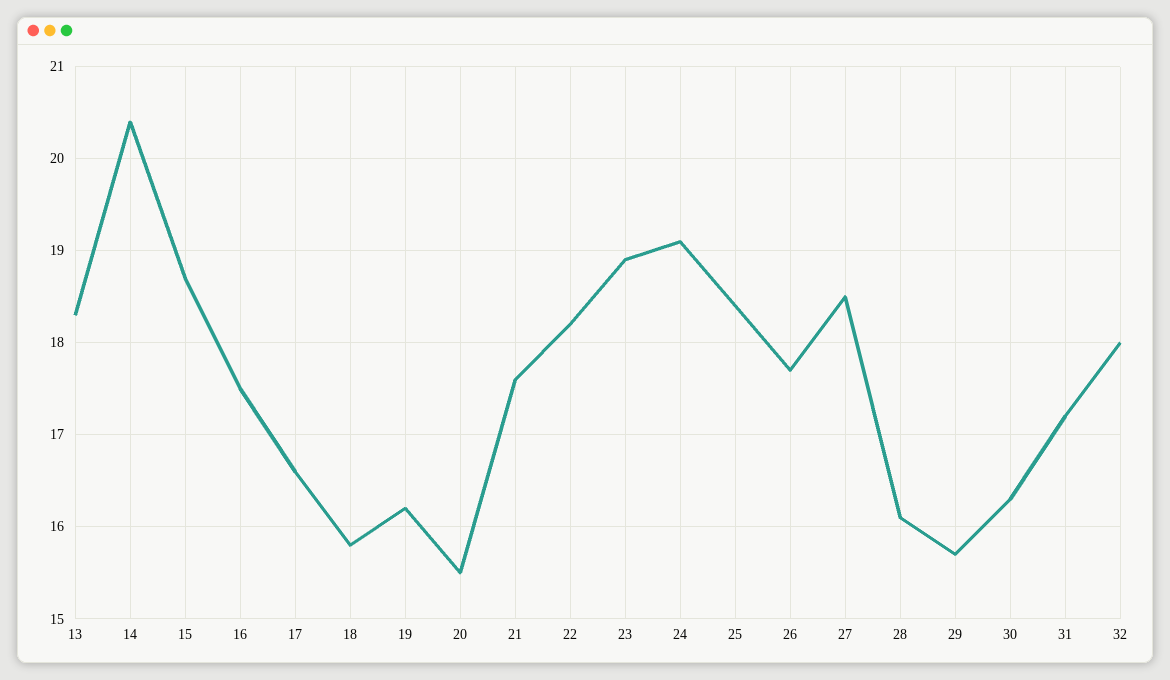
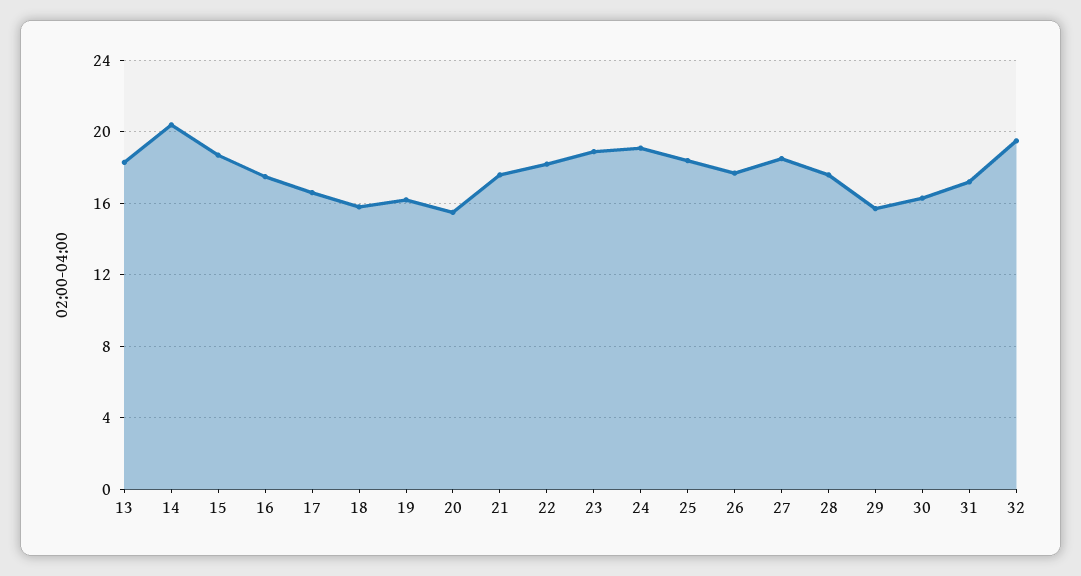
28: 16.1 -> 17.5
32: 18 -> 19.5

